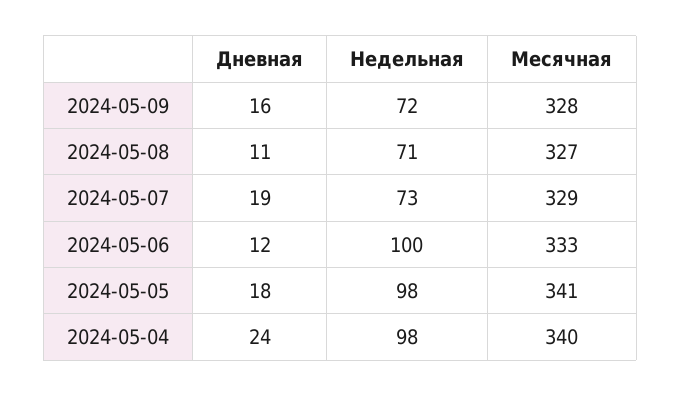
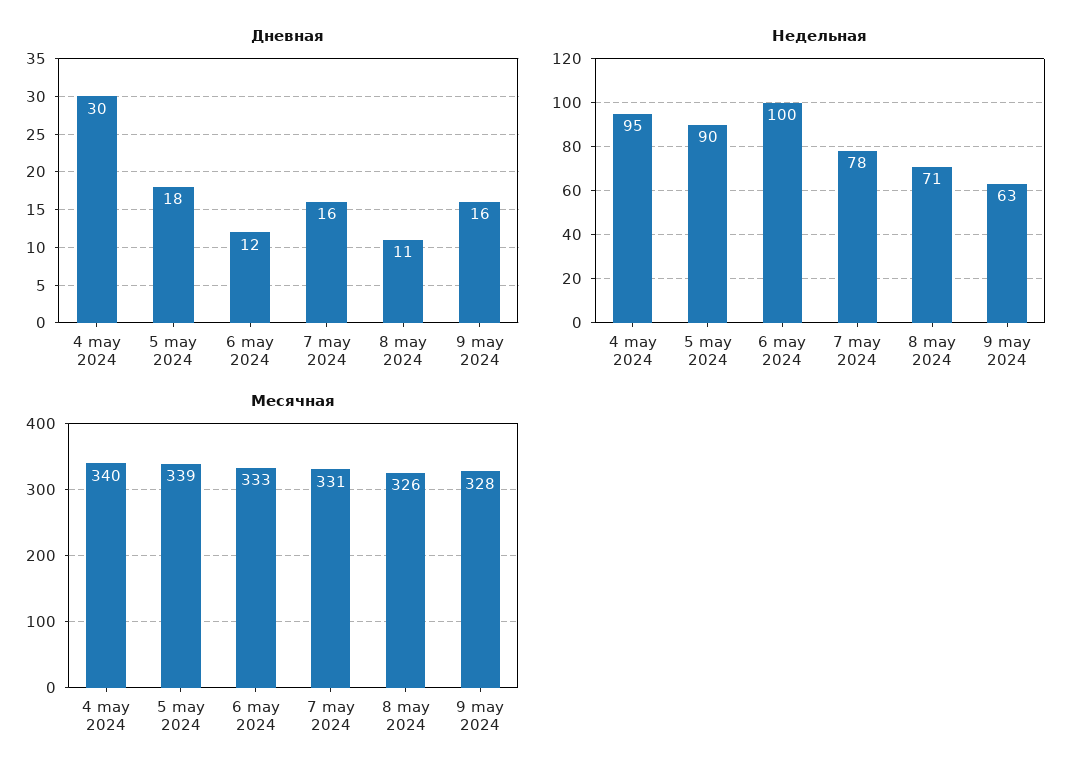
Недельная, 2024-05-09: 72 -> 63
Месячная, 2024-05-08: 327 -> 326
Дневная, 2024-05-07: 19 -> 16
Недельная, 2024-05-07: 73 -> 78
Месячная, 2024-05-07: 329 -> 331
Недельная, 2024-05-05: 98 -> 90
Месячная, 2024-05-05: 341 -> 339
Дневная, 2024-05-04: 24 -> 30
Недельная, 2024-05-04: 98 -> 95

